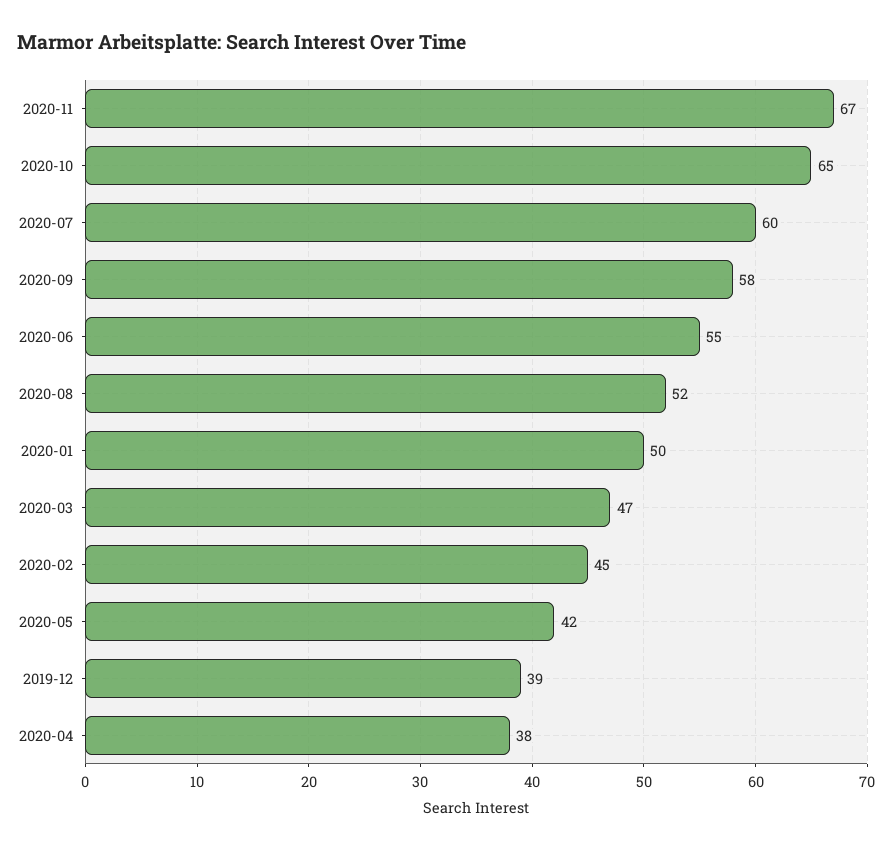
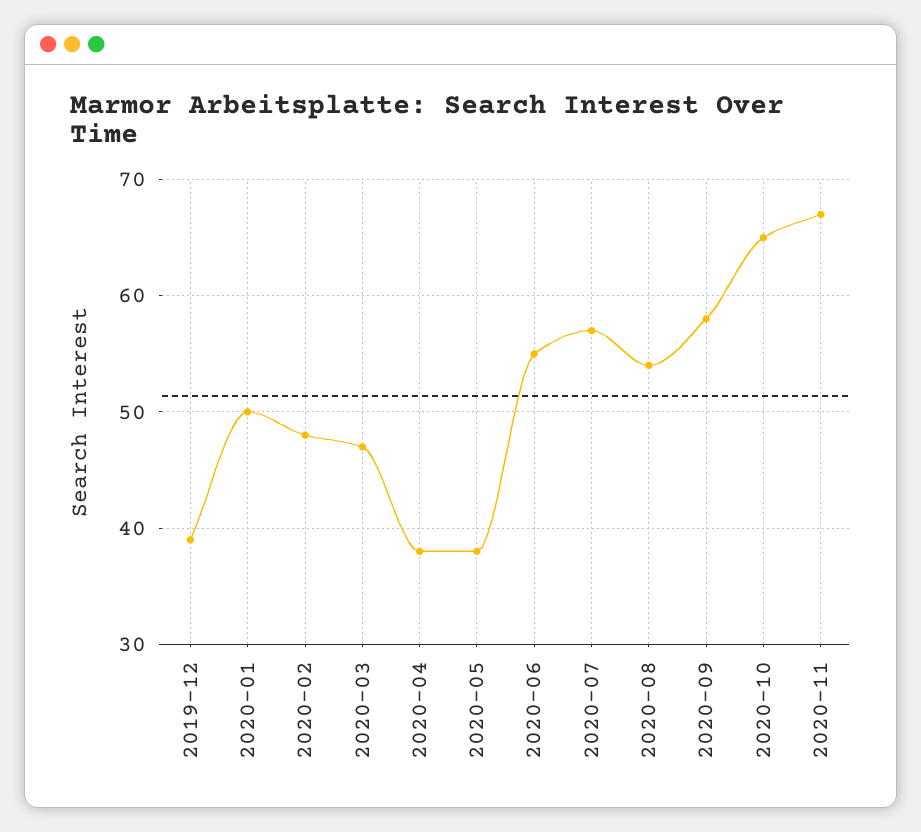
2020-07: 60 -> 57
2020-08: 52 -> 54
2020-02: 45 -> 48
2020-05: 42 -> 38

